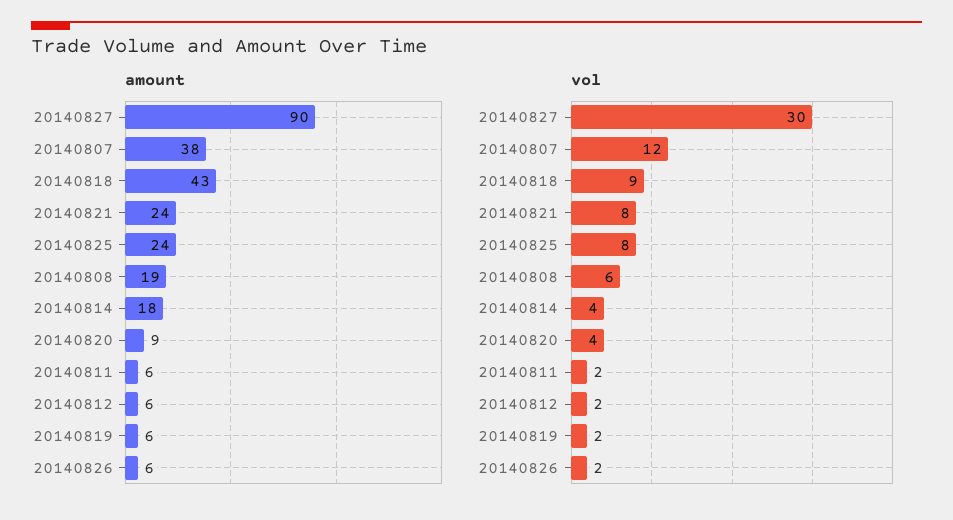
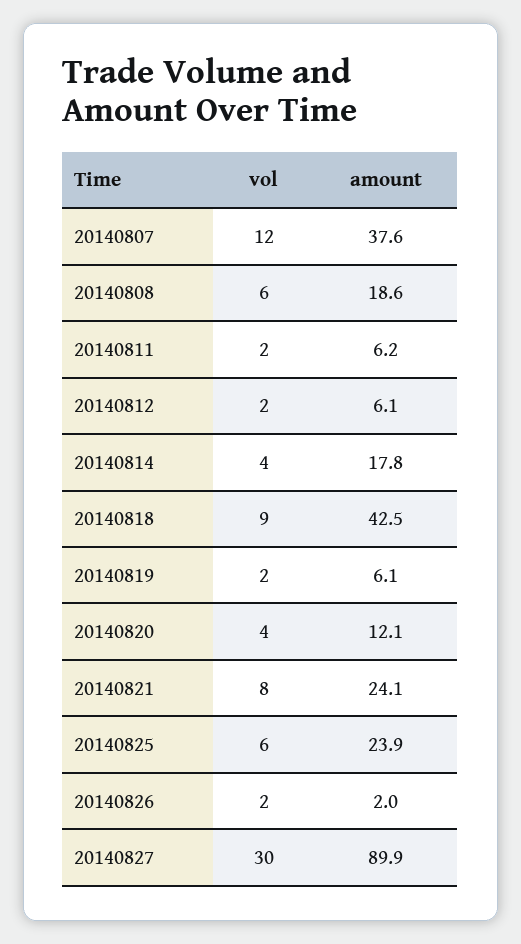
amount, 20140820: 9 -> 12.1
amount, 20140826: 6 -> 2
vol, 20140825: 8 -> 6

